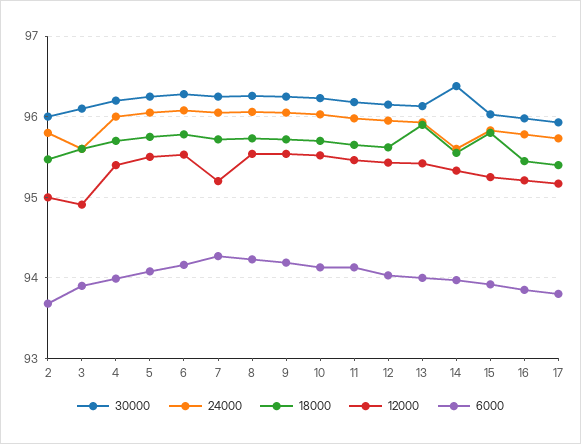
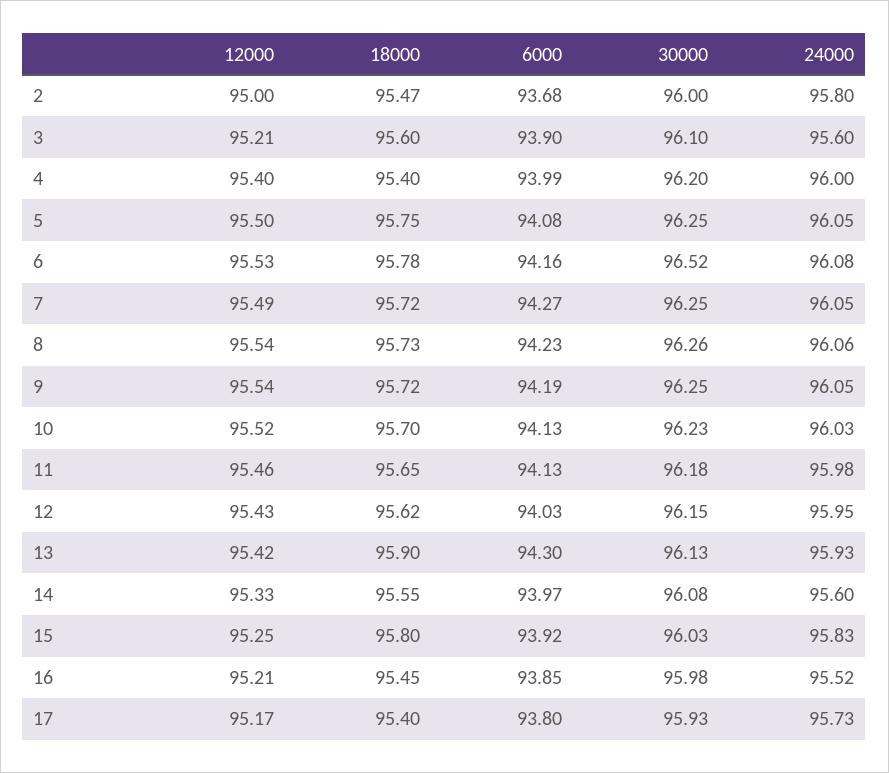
12000, 3: 94.9 -> 95.21
18000, 4: 95.7 -> 95.4
30000, 6: 96.3 -> 96.52
12000, 7: 95.2 -> 95.49
6000, 13: 94 -> 94.3
30000, 14: 96.4 -> 96.08
24000, 16: 95.8 -> 95.52

